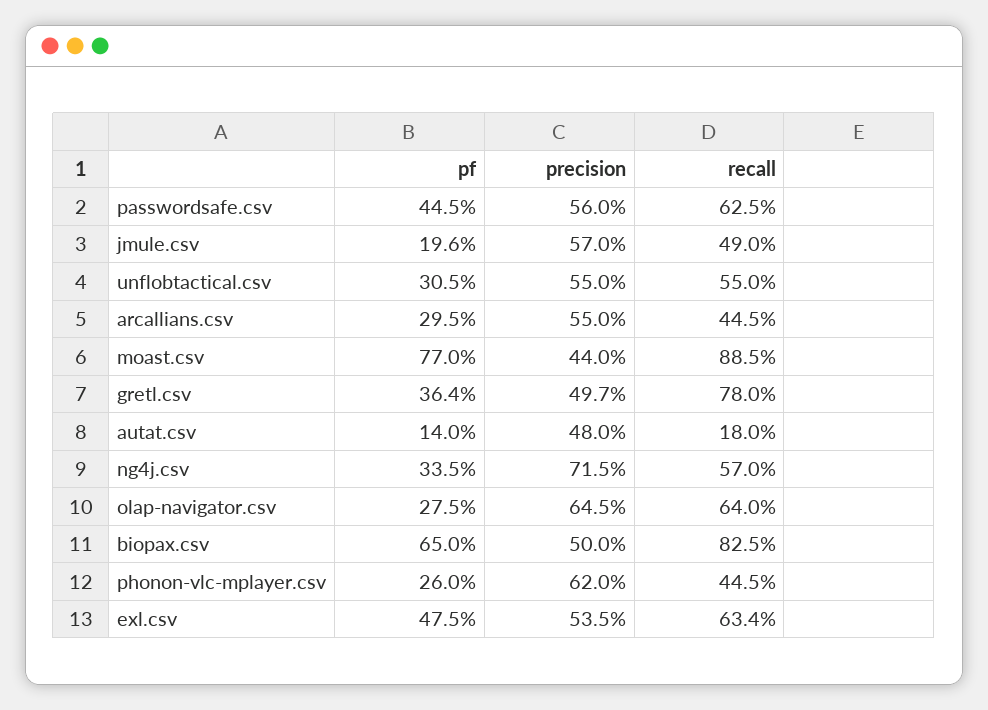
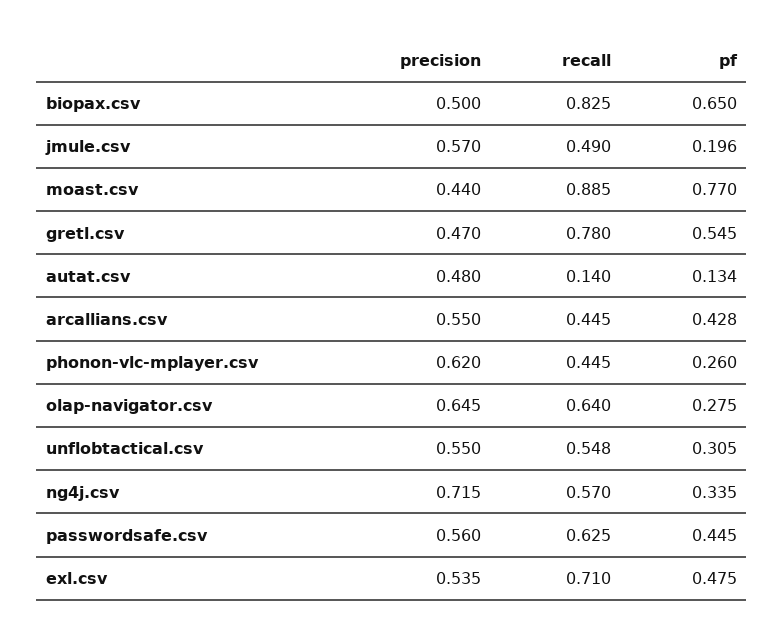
recall, unflobtactical.csv: 0.55 -> 0.548
pf, arcallians.csv: 0.295 -> 0.428
pf, gretl.csv: 0.364 -> 0.545
precision, gretl.csv: 0.497 -> 0.47
pf, autat.csv: 0.14 -> 0.134
recall, autat.csv: 0.18 -> 0.14
recall, exl.csv: 0.634 -> 0.71

